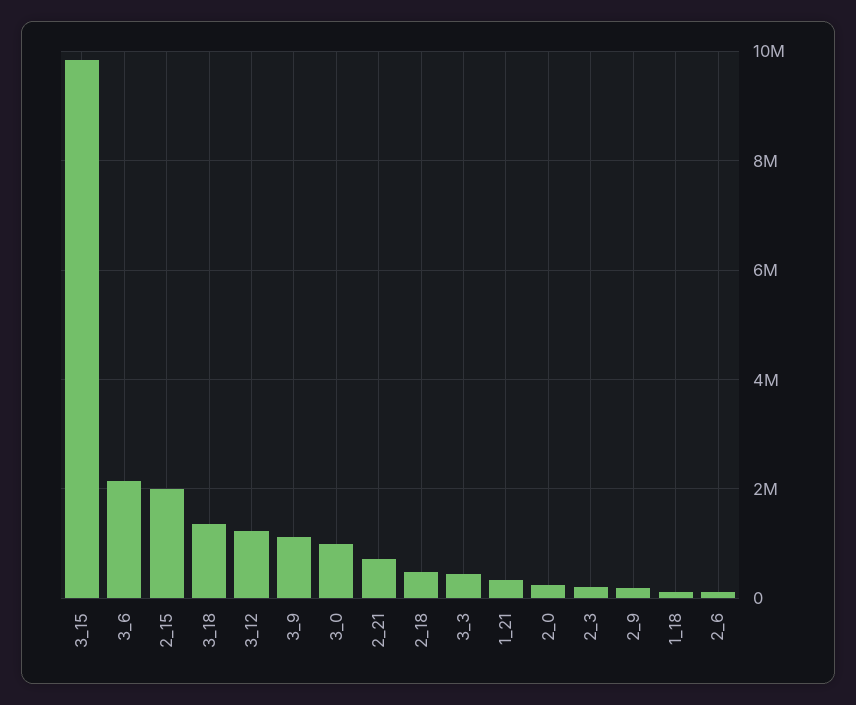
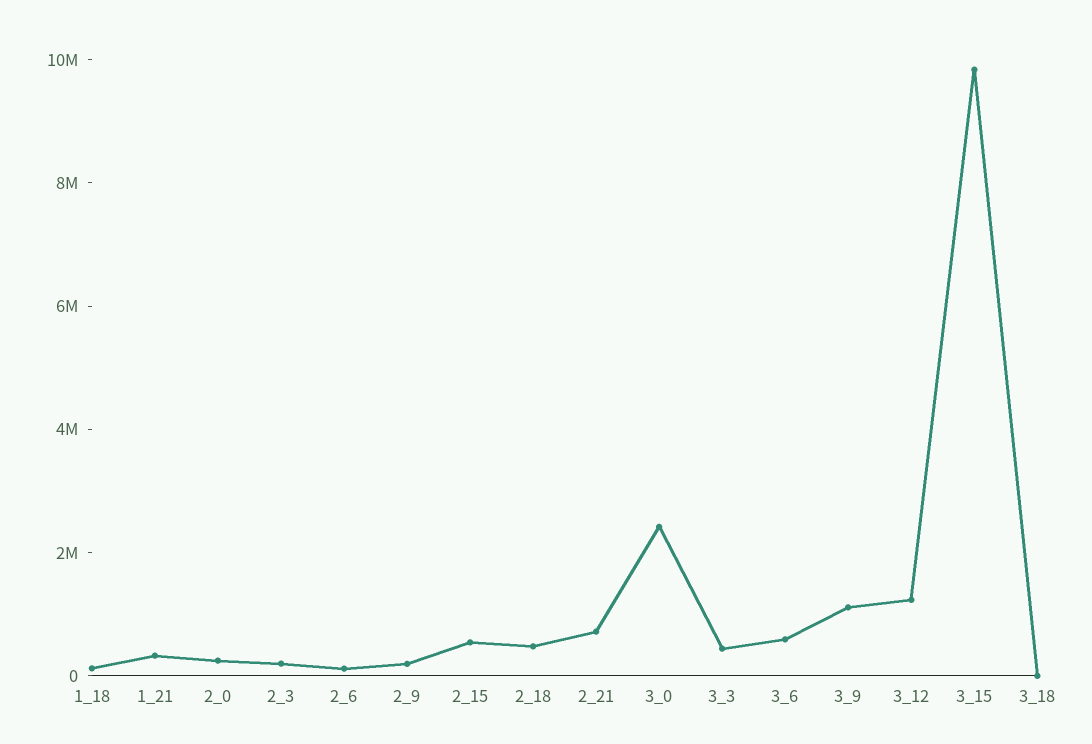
3_6: 2200000 -> 500000
2_15: 2000000 -> 500000
3_18: 1400000 -> 0
3_0: 1000000 -> 2500000

